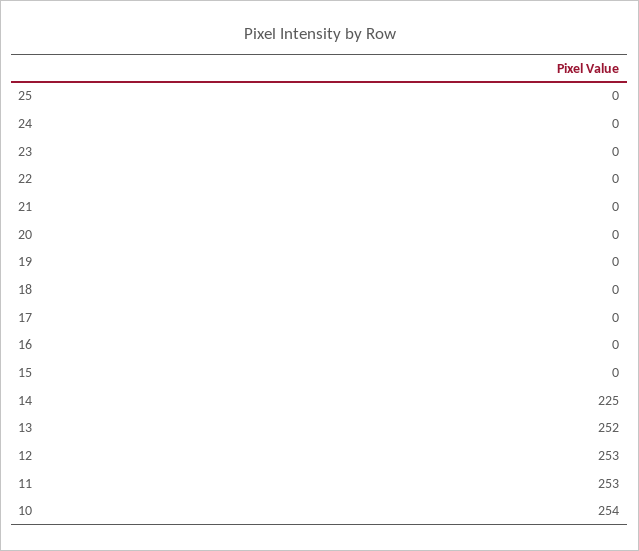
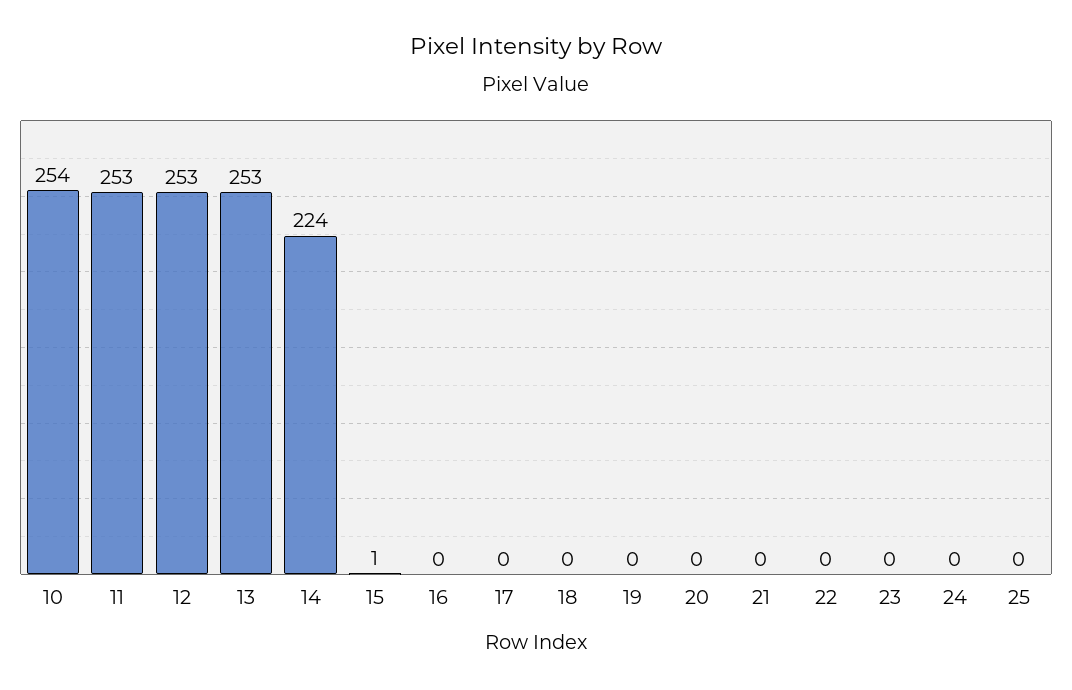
15: 0 -> 1
14: 225 -> 224
13: 252 -> 253

